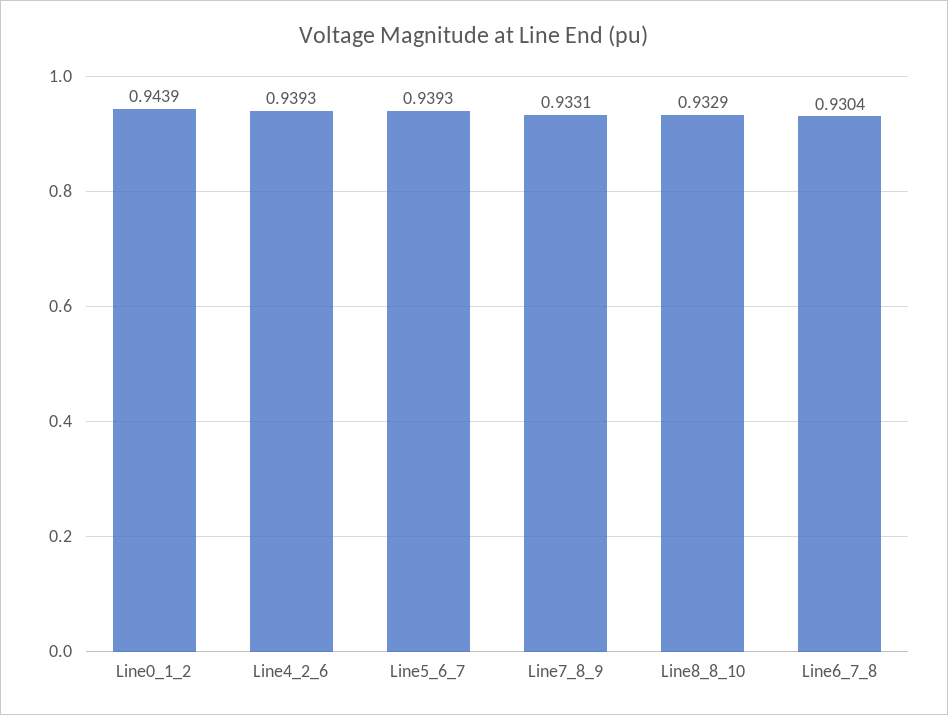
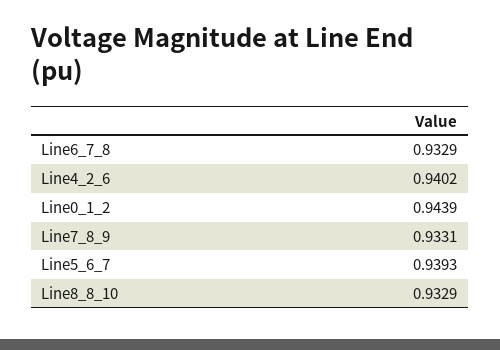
Line4_2_6: 0.9393 -> 0.9402
Line6_7_8: 0.9304 -> 0.9329

